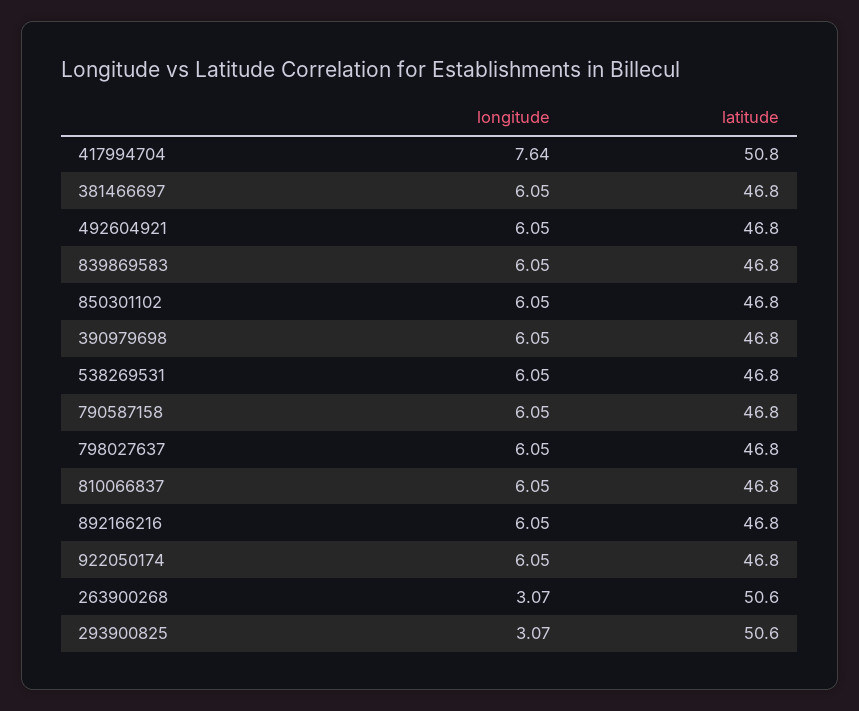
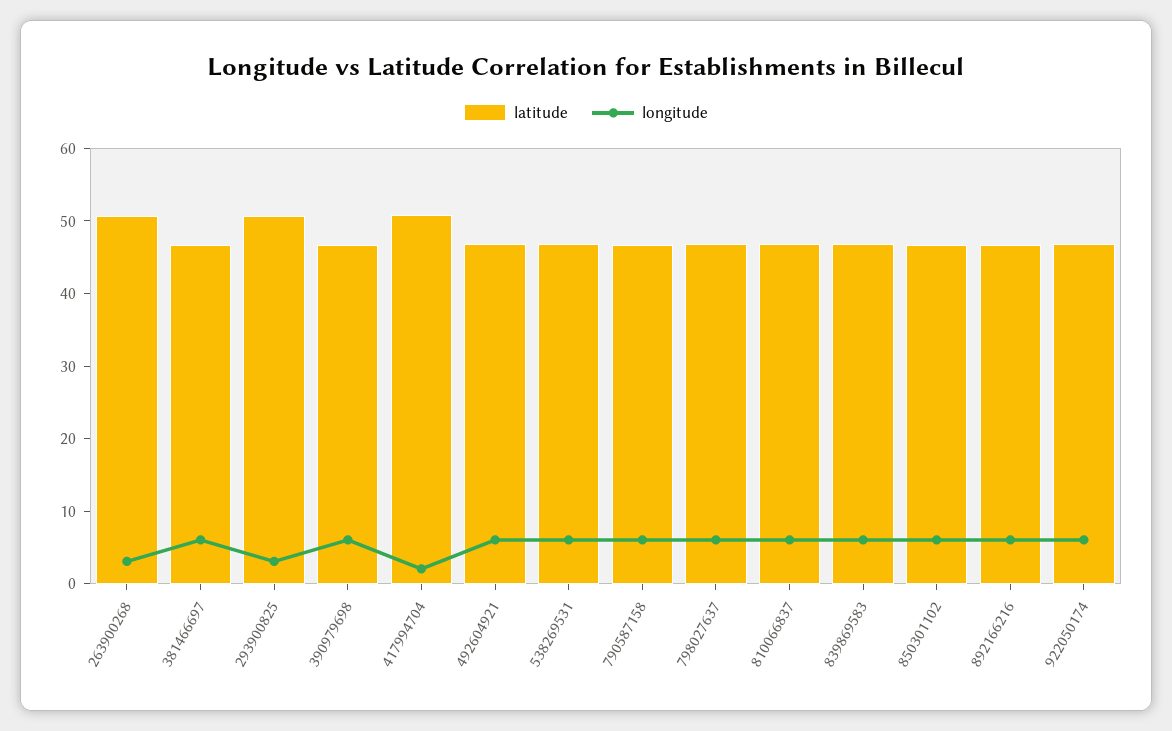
longitude, 417994704: 7.64 -> 2

